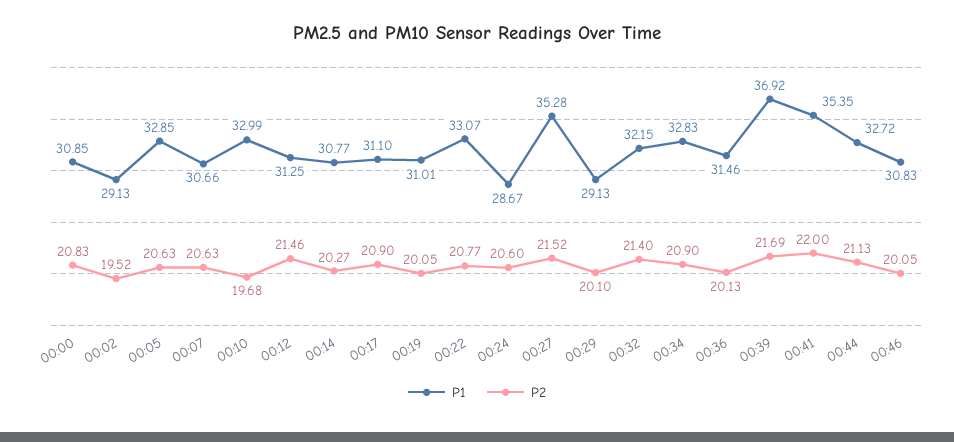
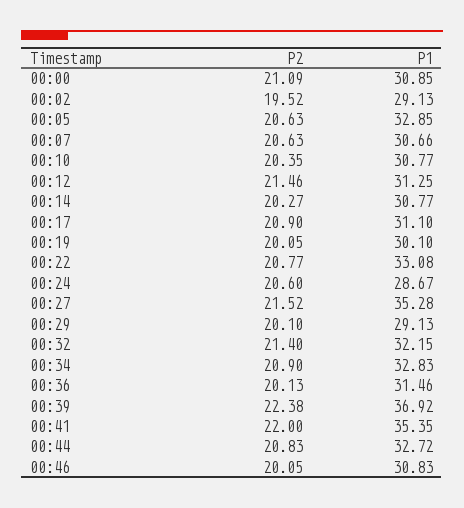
P2, 00:00: 20.83 -> 21.09
P1, 00:10: 32.99 -> 30.77
P2, 00:10: 19.68 -> 20.35
P1, 00:19: 31.01 -> 30.1
P1, 00:22: 33.07 -> 33.08
P2, 00:39: 21.69 -> 22.38
P2, 00:44: 21.13 -> 20.83

